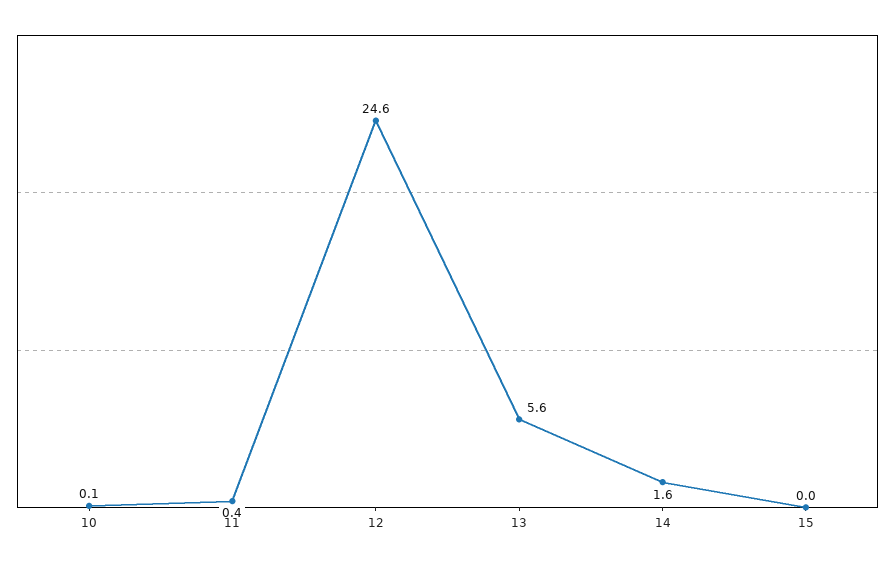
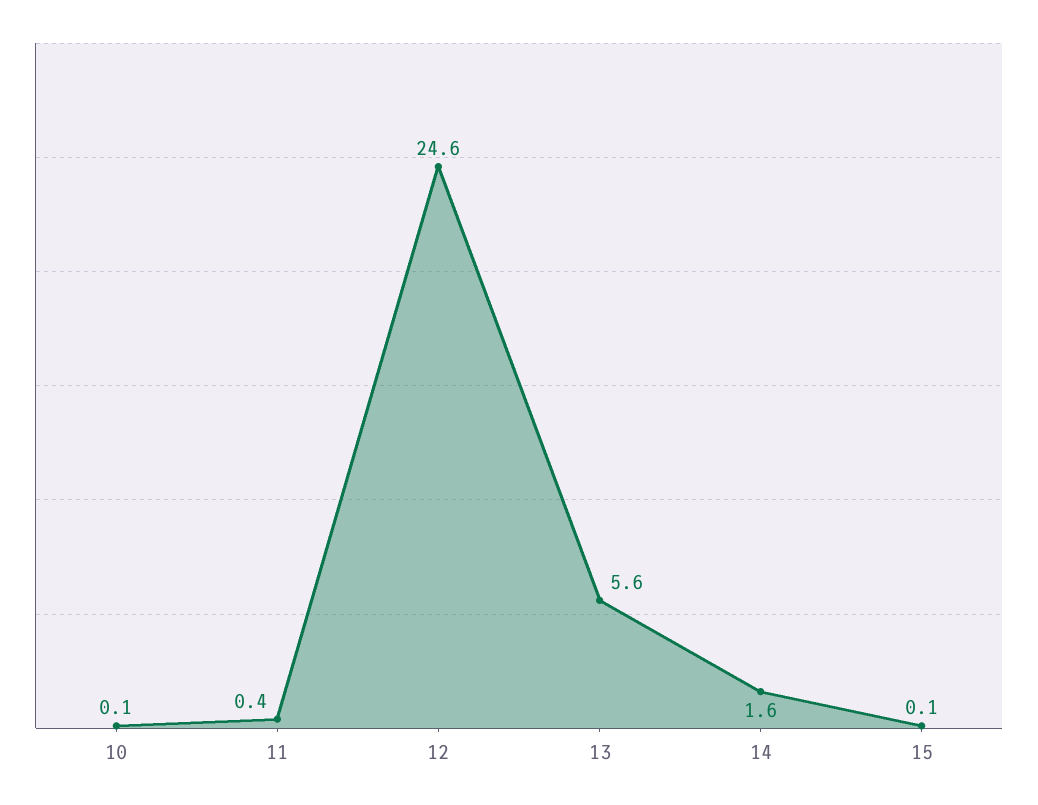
15: 0 -> 0.1

